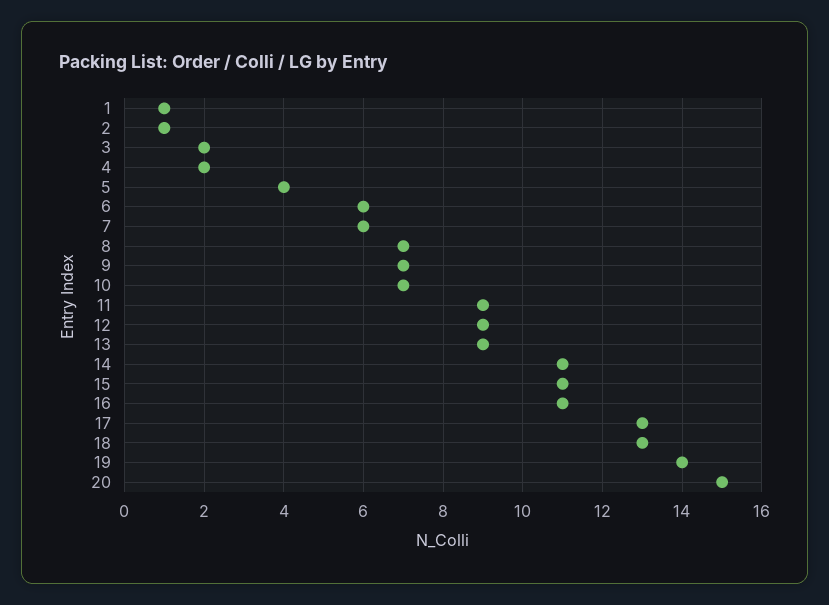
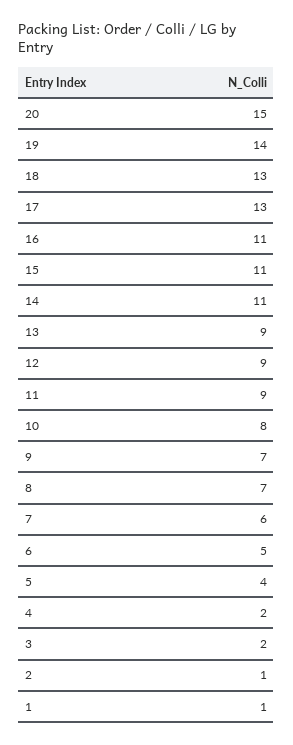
6: 6 -> 5
10: 7 -> 8

